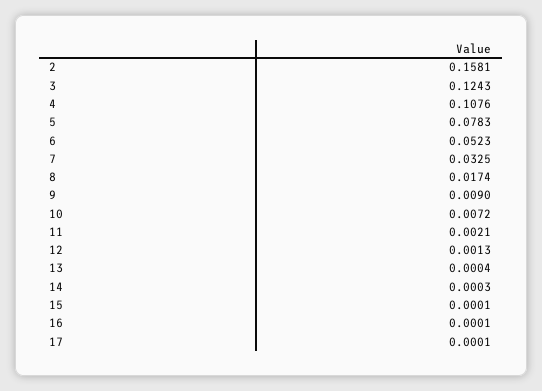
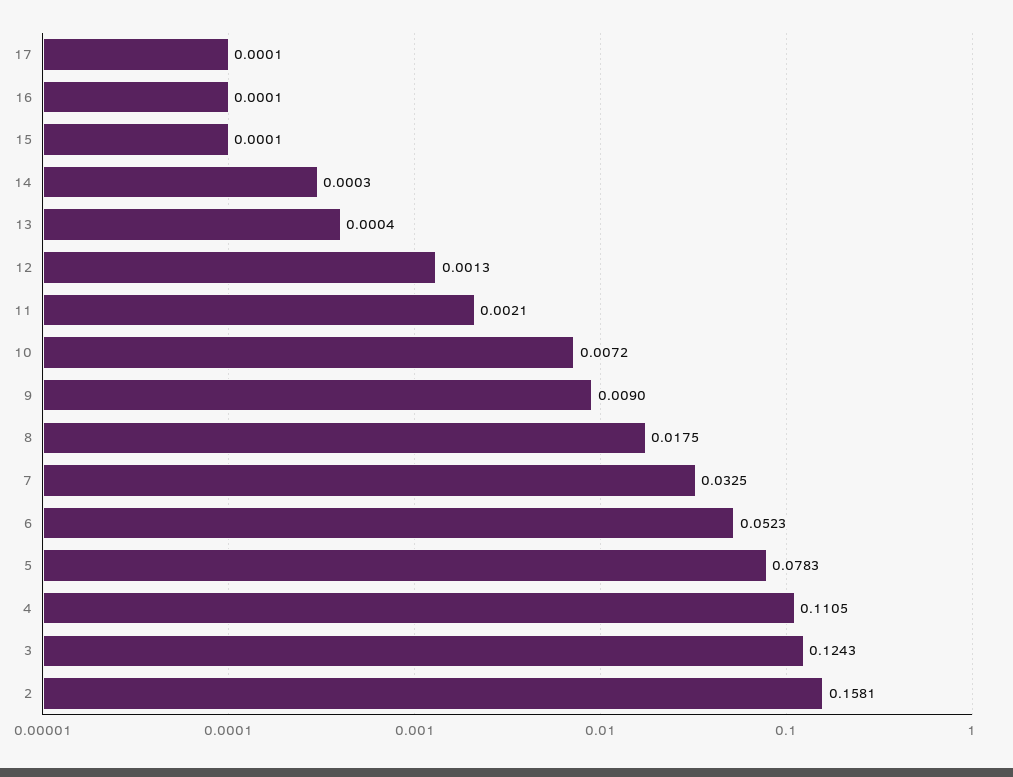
4: 0.1076 -> 0.1105
8: 0.0174 -> 0.0175

